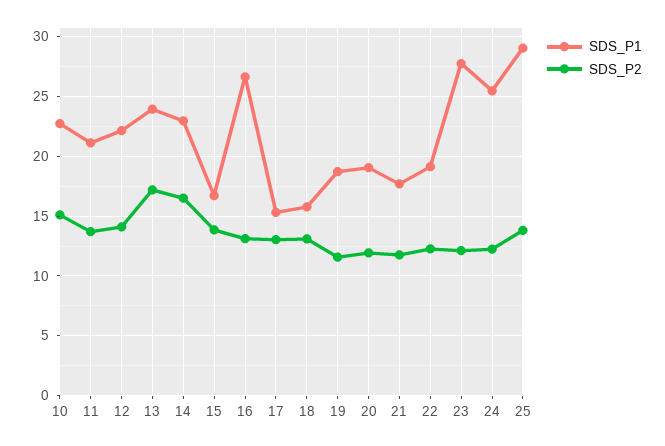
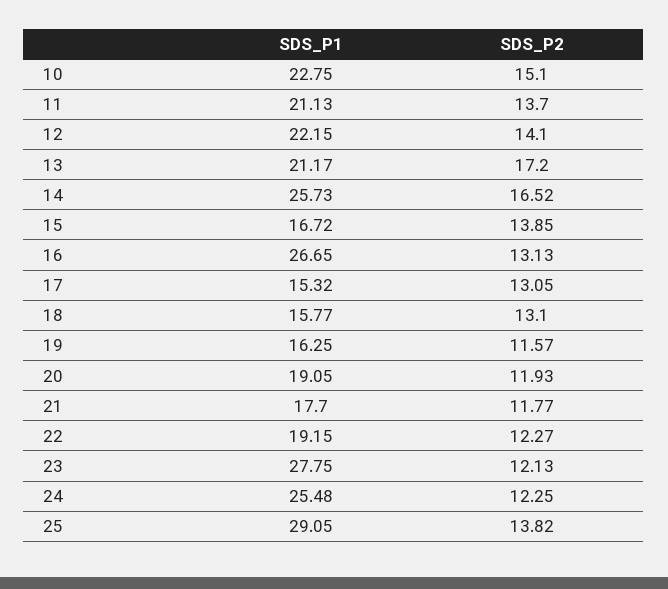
SDS_P1, 13: 24 -> 21.17
SDS_P1, 14: 23 -> 25.73
SDS_P1, 19: 19 -> 16.25

